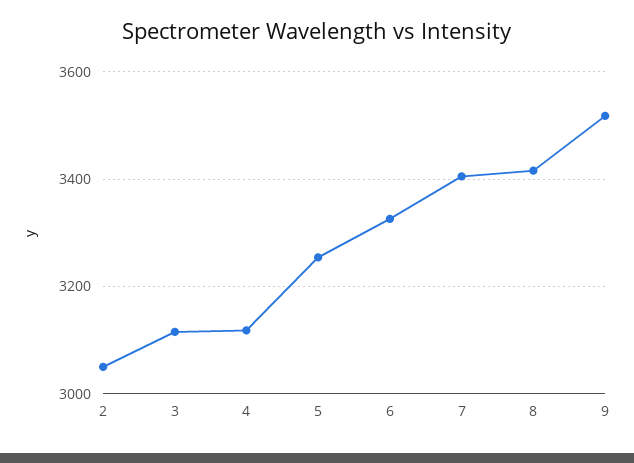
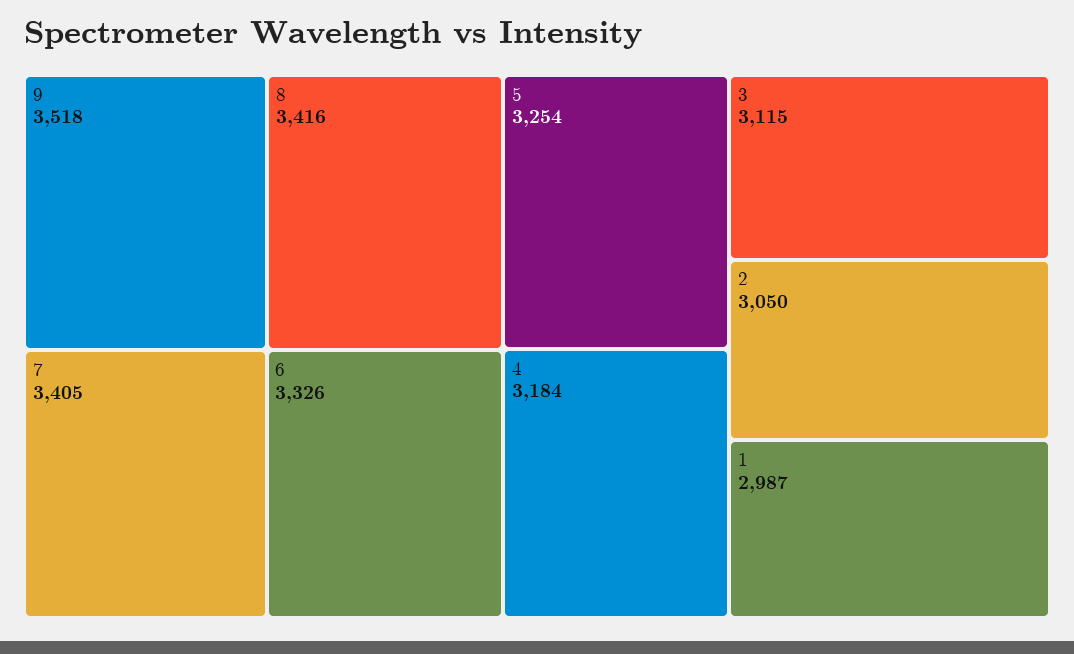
4: 3120 -> 3184
1: none -> 2987

